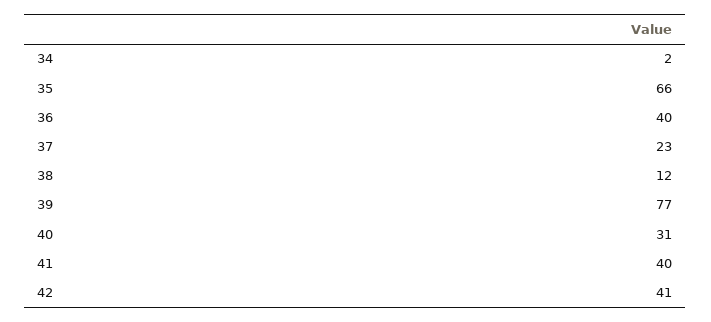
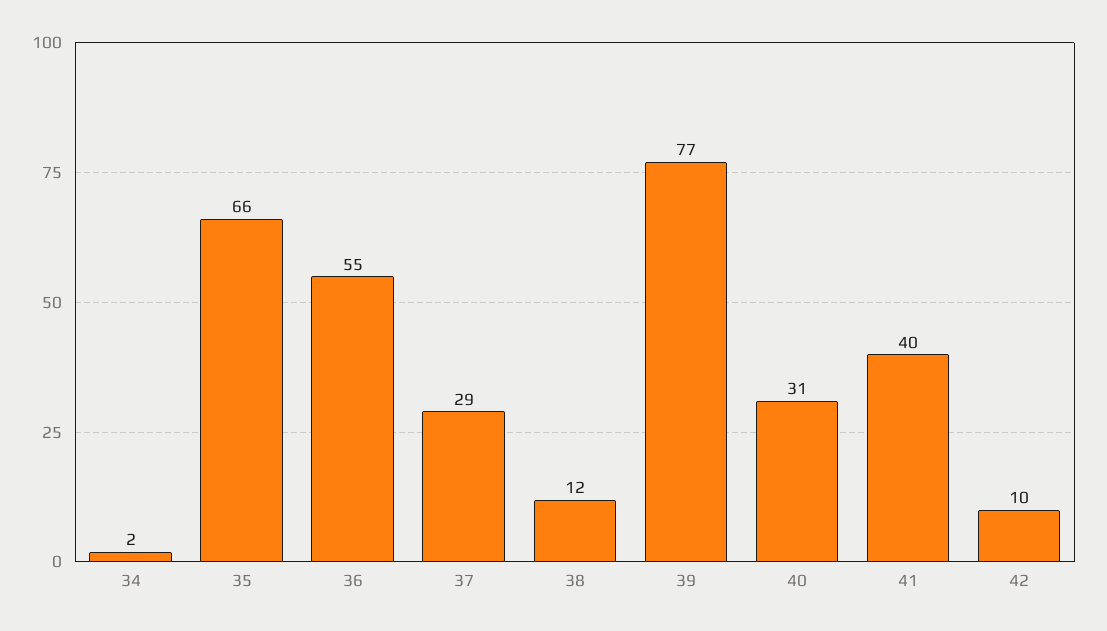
36: 40 -> 55
37: 23 -> 29
42: 41 -> 10

